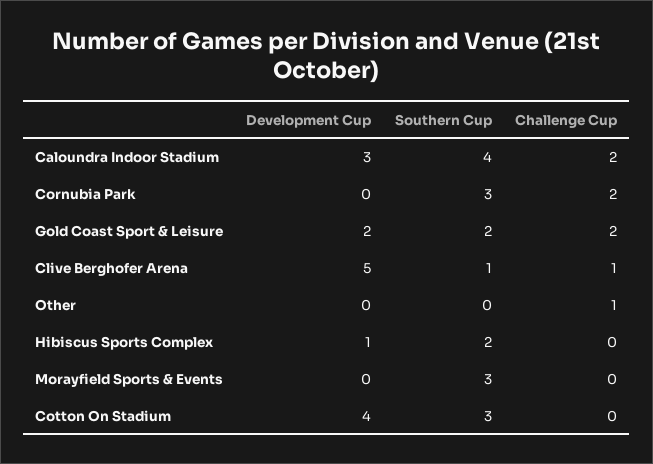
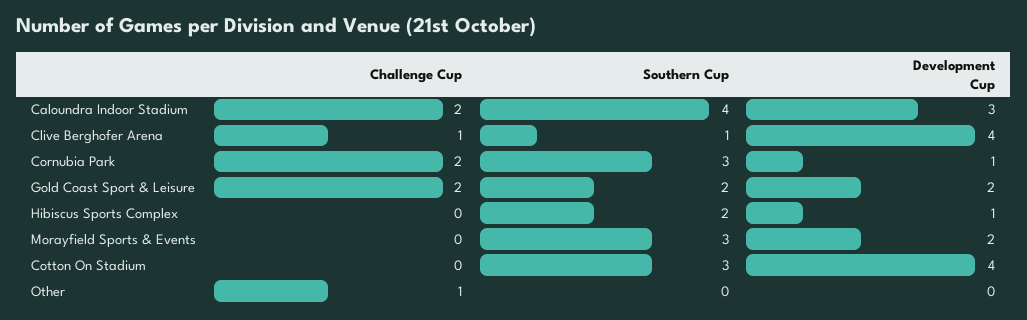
Development Cup, Cornubia Park: 0 -> 1
Development Cup, Clive Berghofer Arena: 5 -> 4
Development Cup, Morayfield Sports & Events: 0 -> 2

